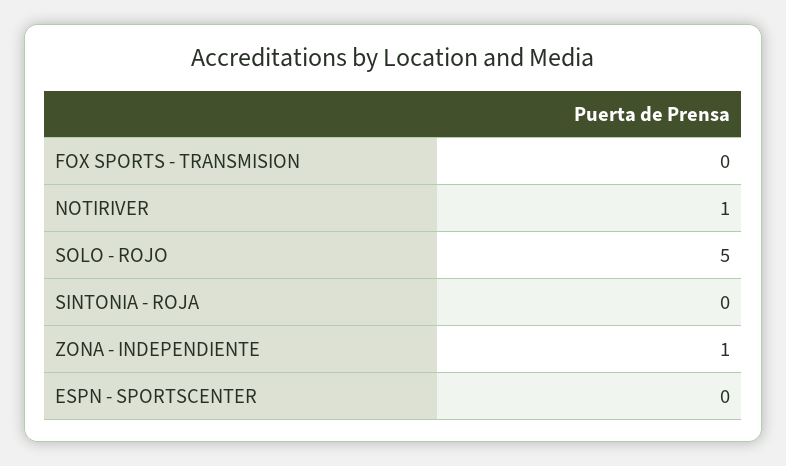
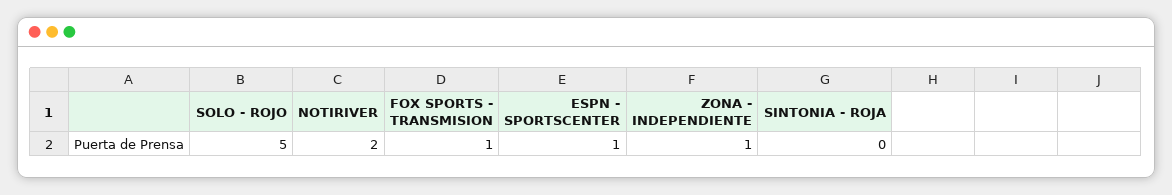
FOX SPORTS - TRANSMISION: 0 -> 1
NOTIRIVER: 1 -> 2
ESPN - SPORTSCENTER: 0 -> 1

